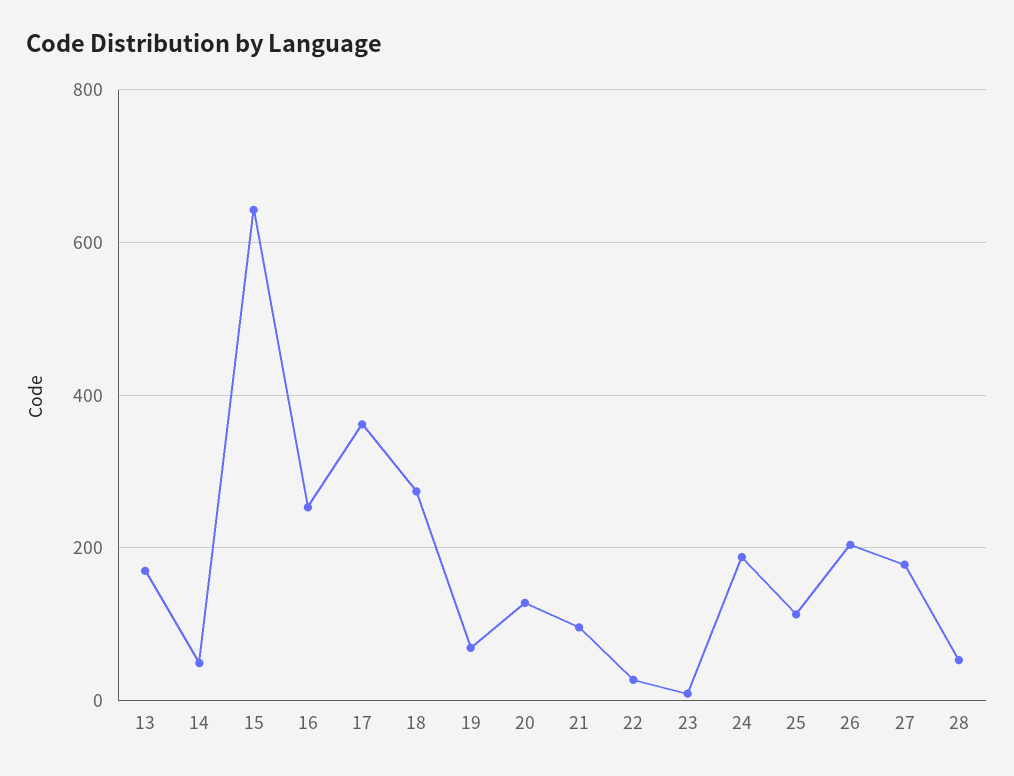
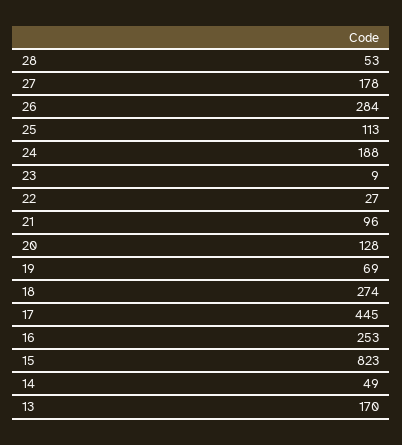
15: 640 -> 823
17: 360 -> 445
26: 200 -> 284

